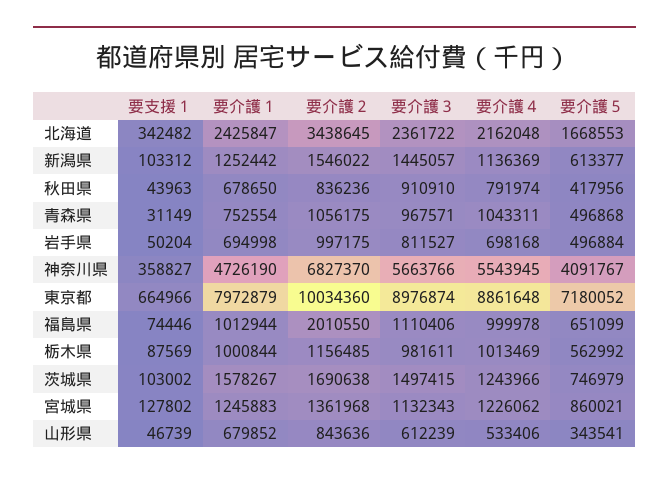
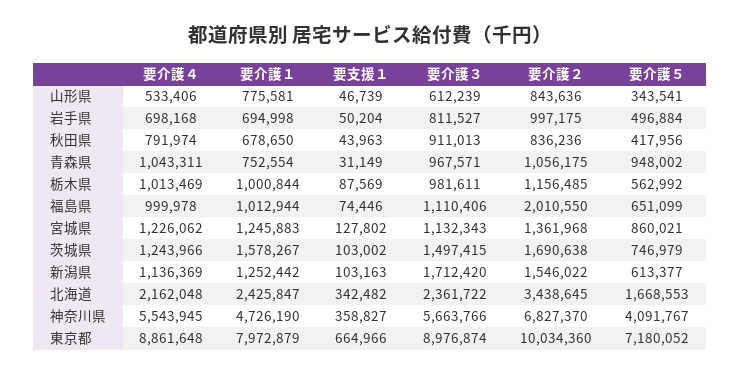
要支援１, 新潟県: 103312 -> 103163
要介護３, 新潟県: 1445057 -> 1712420
要介護３, 秋田県: 910910 -> 911013
要介護５, 青森県: 496868 -> 948002
要介護１, 山形県: 679852 -> 775581

